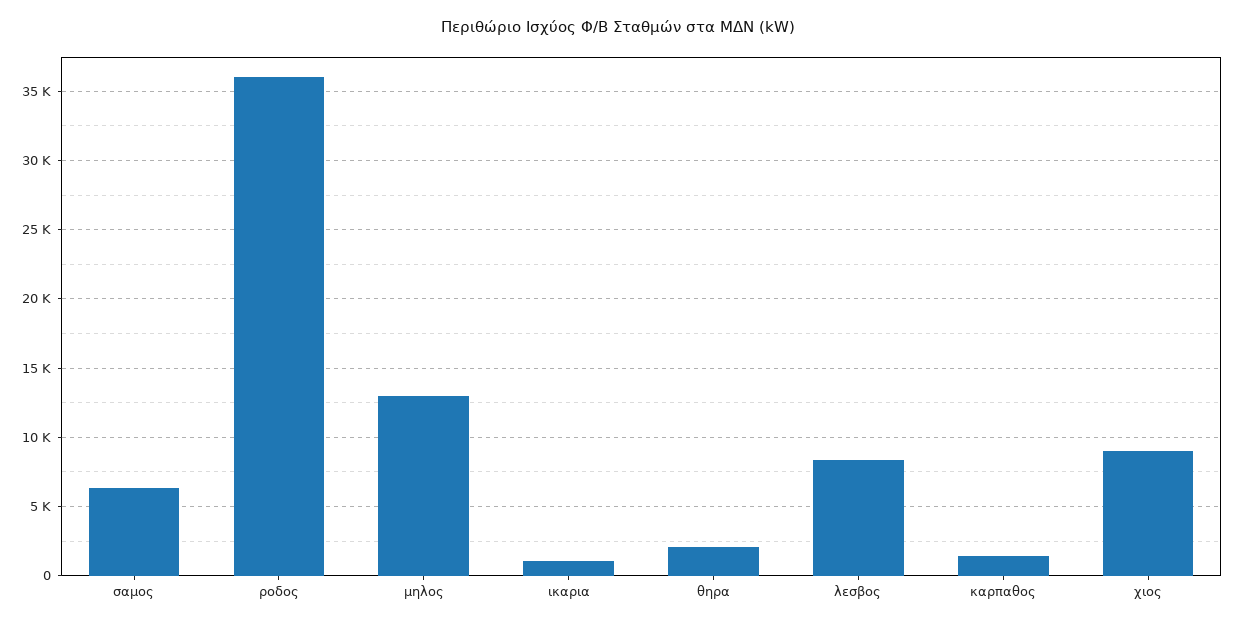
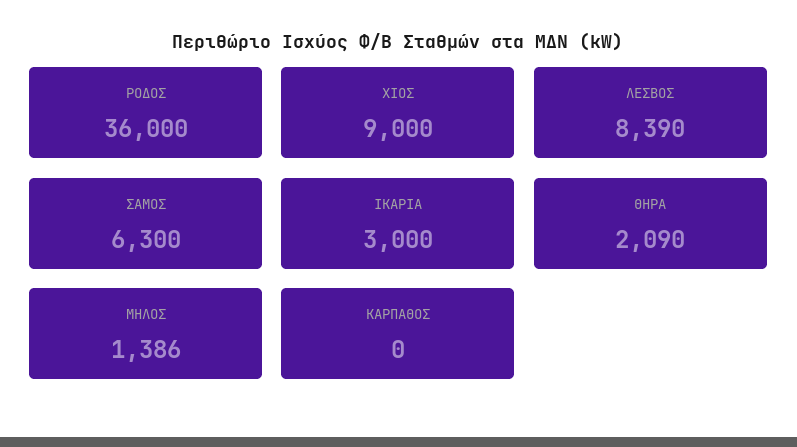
μηλος: 13000 -> 1386
ικαρια: 1000 -> 3000
καρπαθος: 1500 -> 0

